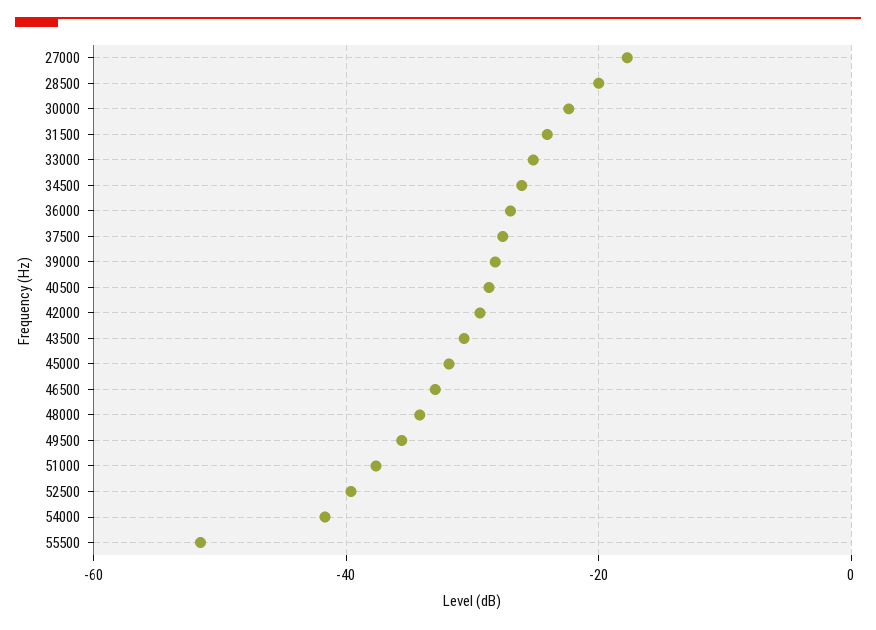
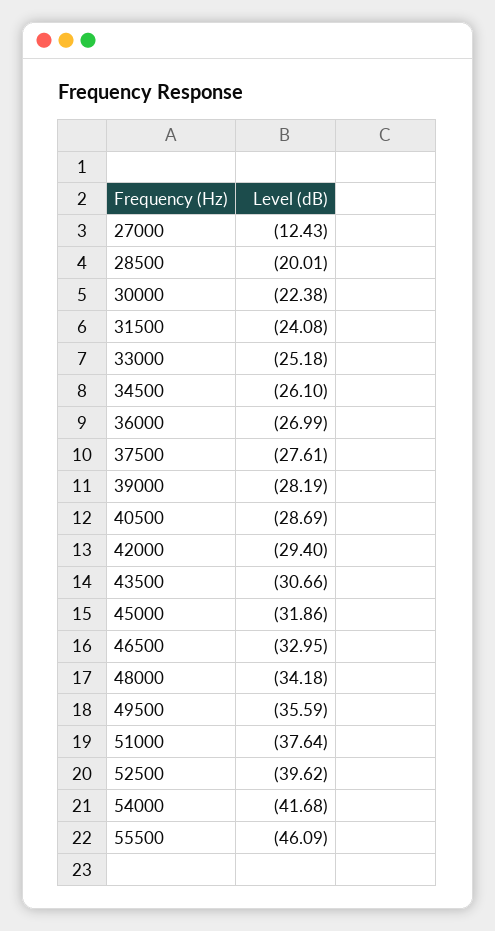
27000: -18 -> -12.43
55500: -52 -> -46.09

